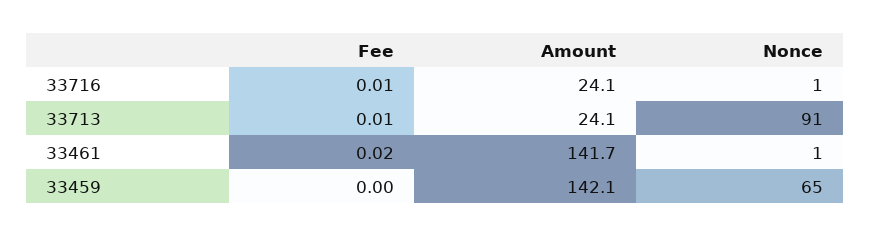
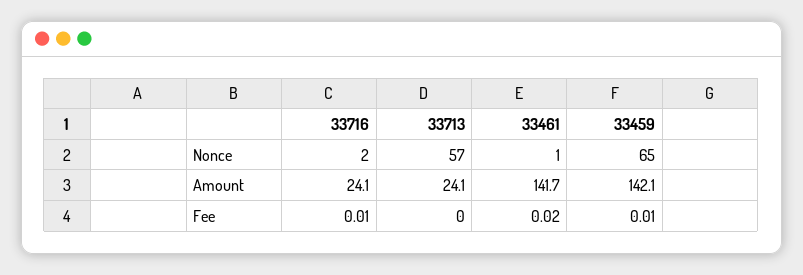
Nonce, 33716: 1 -> 2
Fee, 33713: 0.01 -> 0
Nonce, 33713: 91 -> 57
Fee, 33459: 0 -> 0.01

